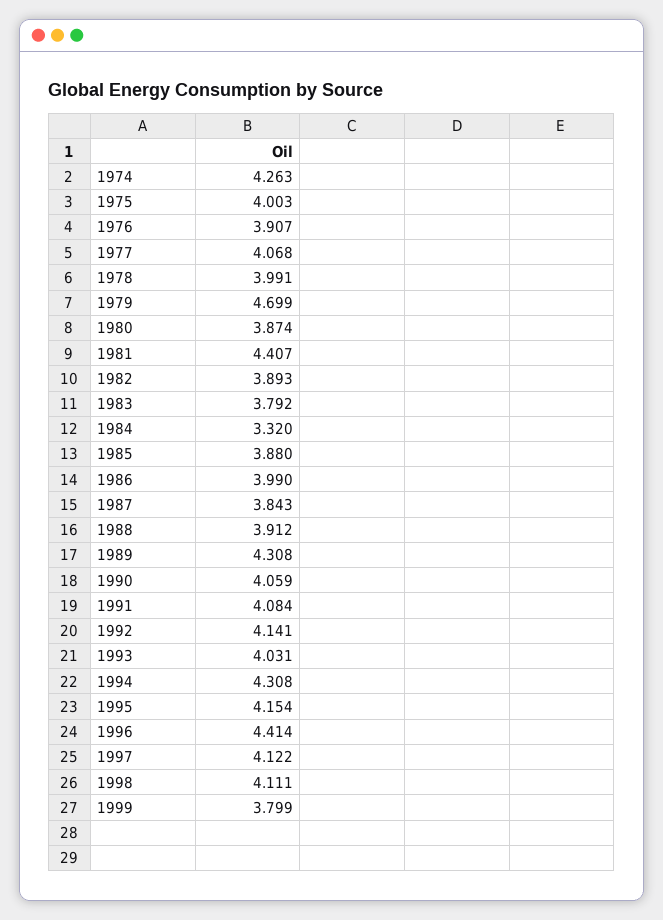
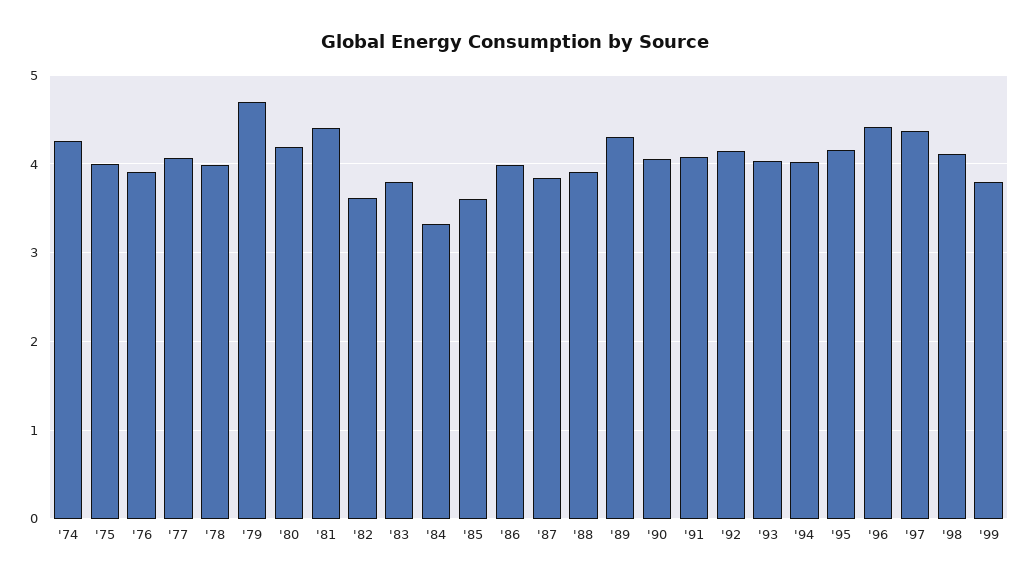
1980: 3.874 -> 4.2
1982: 3.893 -> 3.6
1985: 3.88 -> 3.6
1994: 4.308 -> 4
1997: 4.122 -> 4.4

